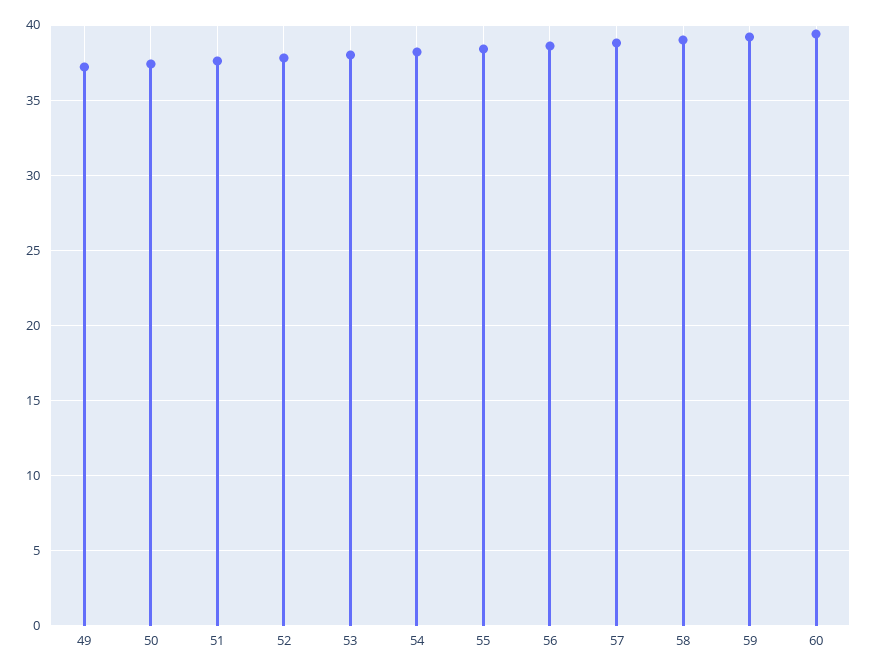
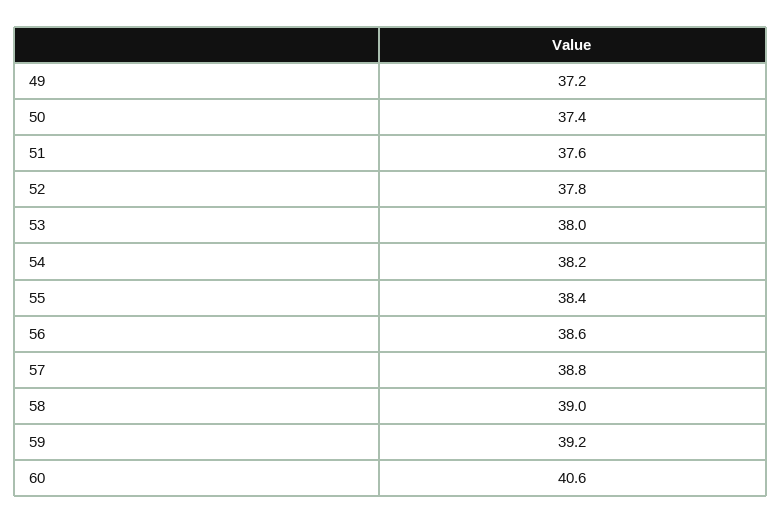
60: 39.5 -> 40.6

